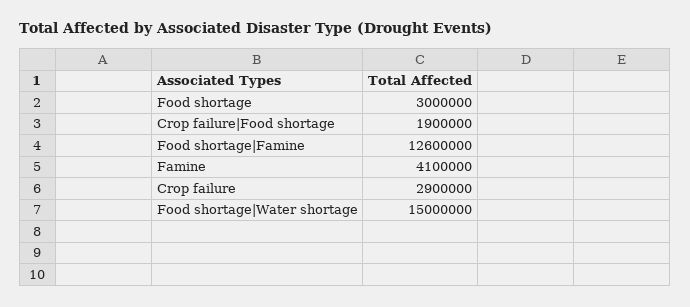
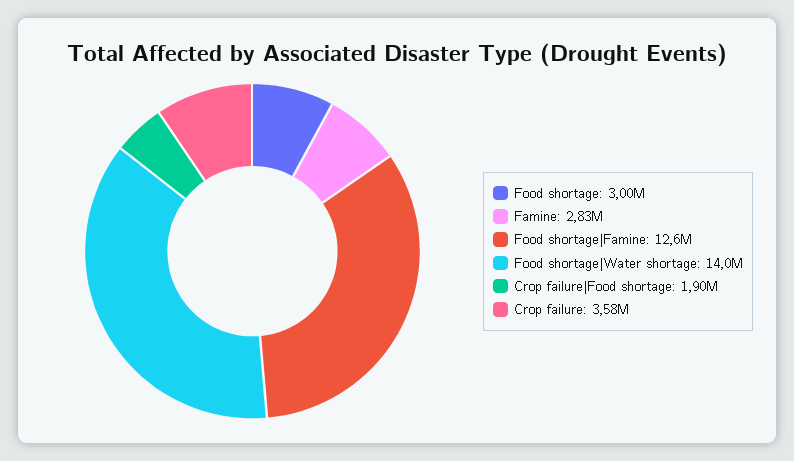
Famine: 4100000 -> 2830000
Crop failure: 2900000 -> 3580000
Food shortage|Water shortage: 15000000 -> 14000000

